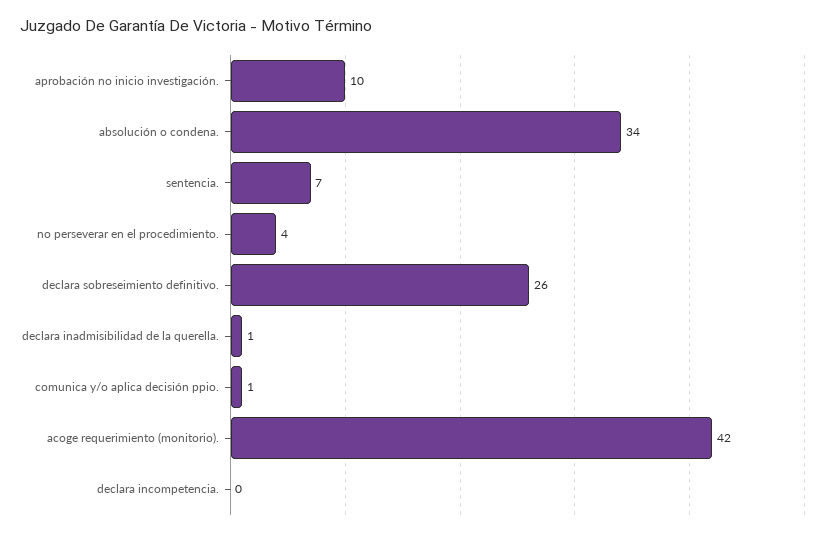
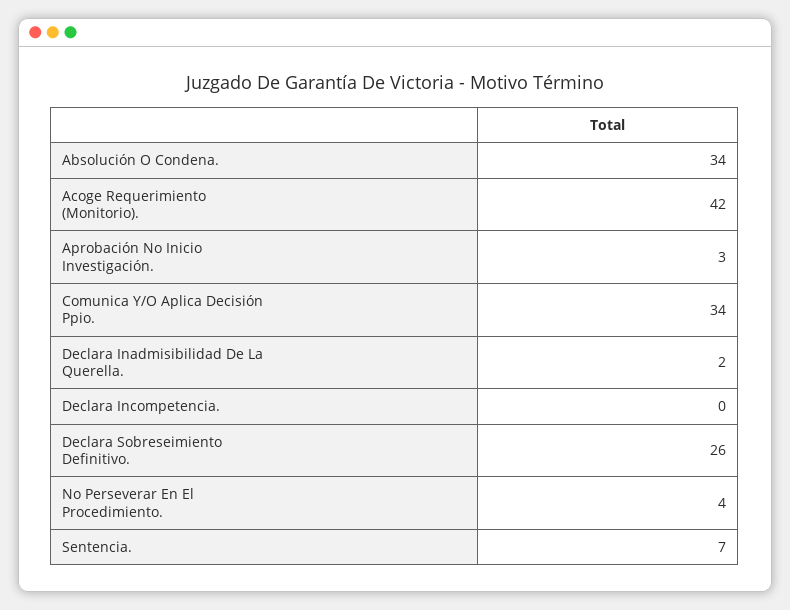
aprobación no inicio investigación.: 10 -> 3
declara inadmisibilidad de la querella.: 1 -> 2
comunica y/o aplica decisión ppio.: 1 -> 34

